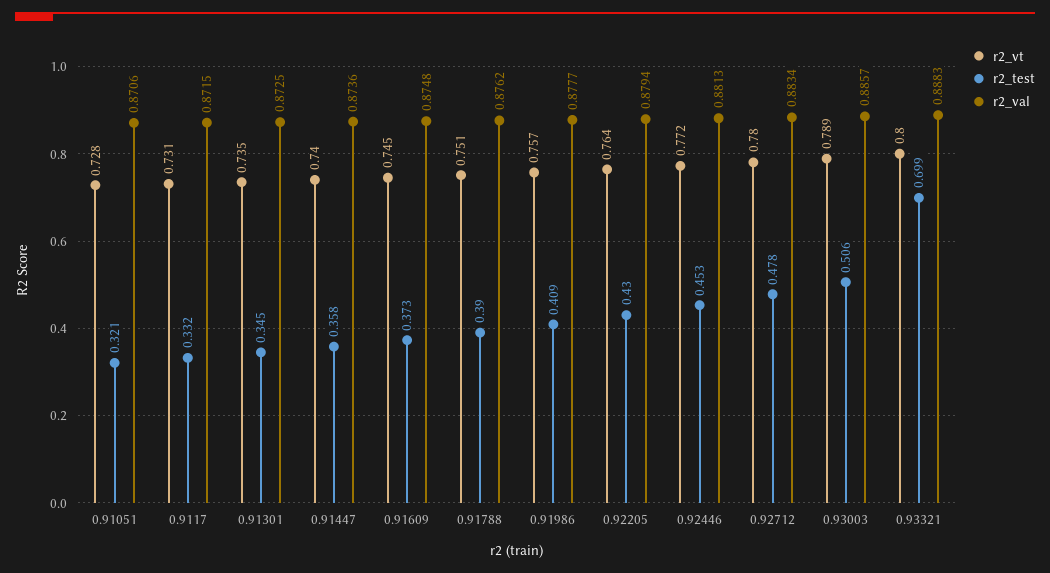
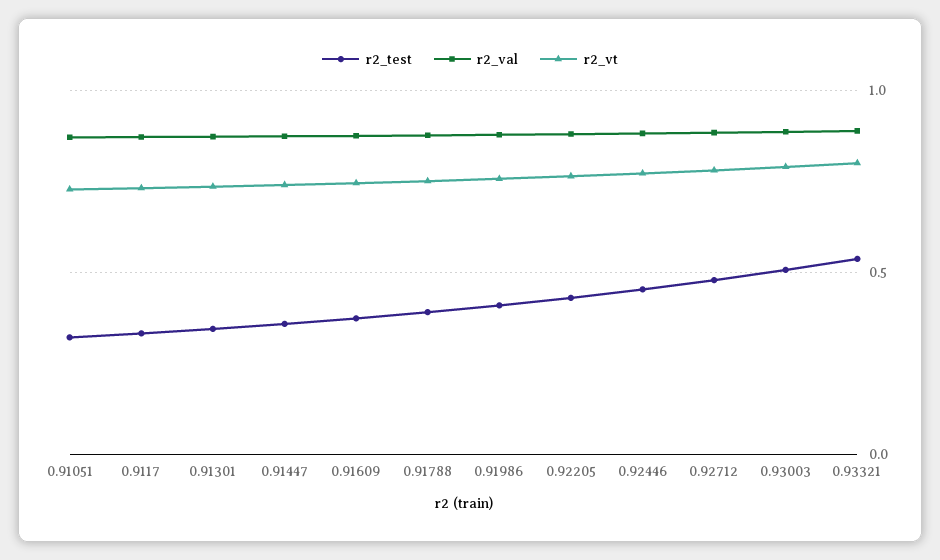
r2_test, 0.93321: 0.699 -> 0.55

